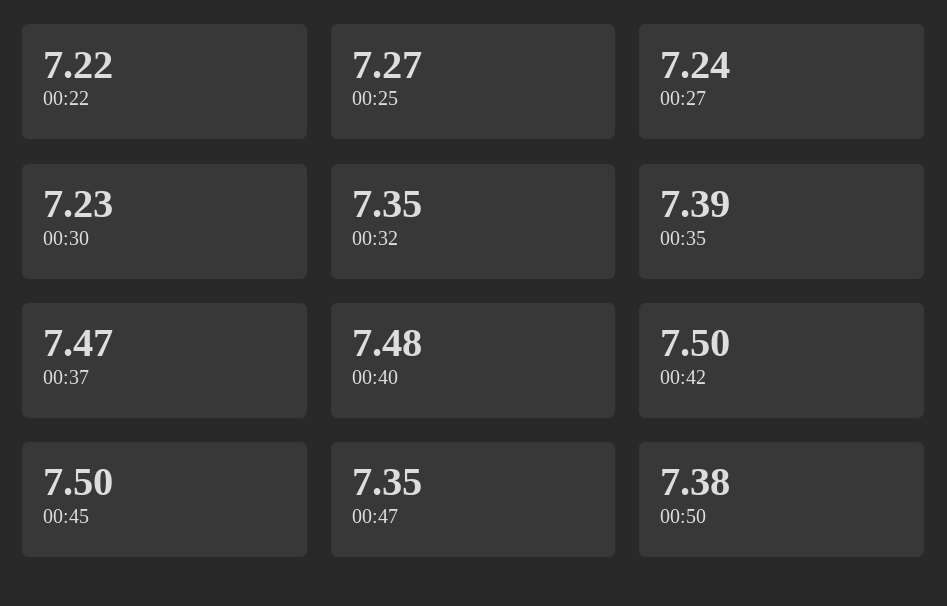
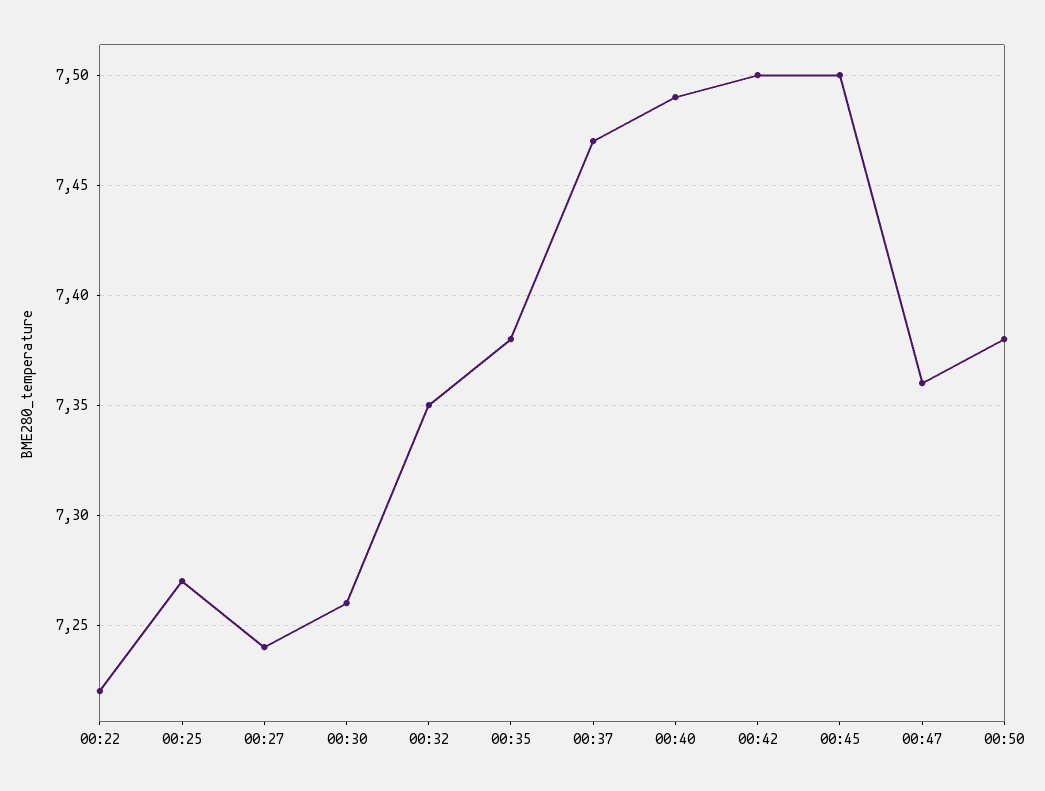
00:30: 7.23 -> 7.26
00:35: 7.39 -> 7.38
00:40: 7.48 -> 7.49
00:47: 7.35 -> 7.36

